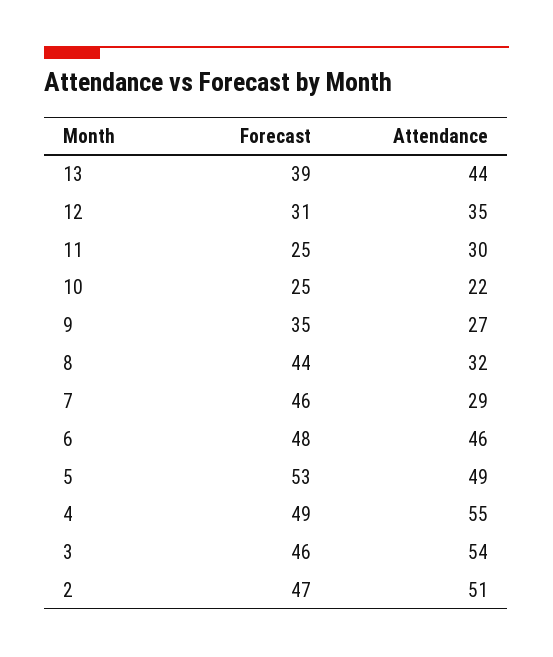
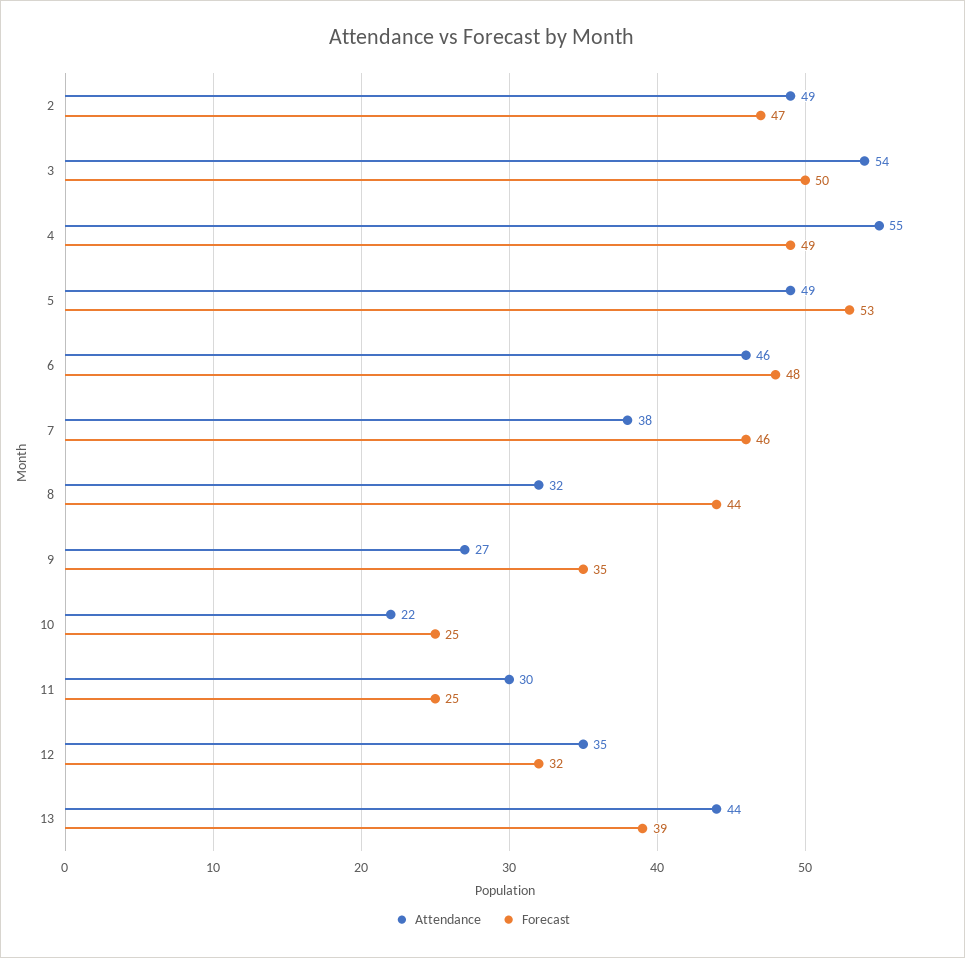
Forecast, 12: 31 -> 32
Attendance, 7: 29 -> 38
Forecast, 3: 46 -> 50
Attendance, 2: 51 -> 49

